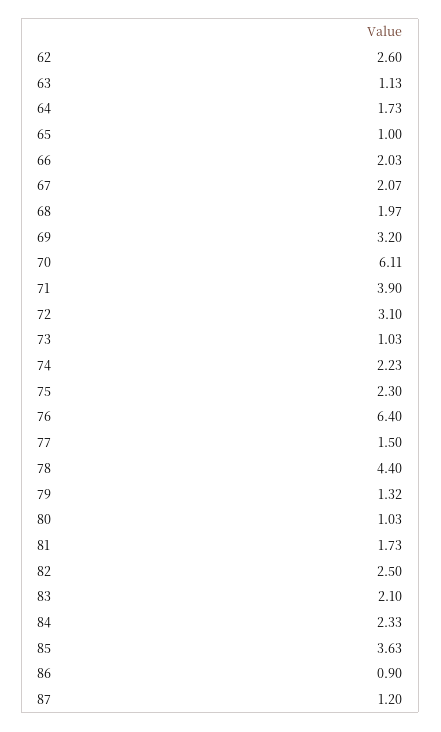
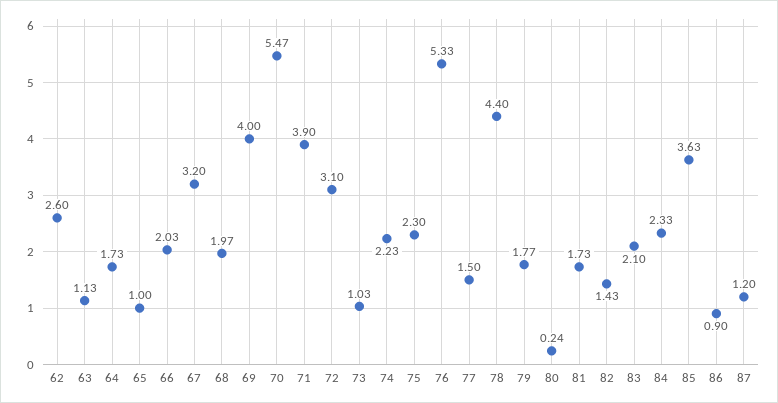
67: 2.07 -> 3.2
69: 3.2 -> 4
70: 6.11 -> 5.47
76: 6.4 -> 5.33
79: 1.32 -> 1.77
80: 1.03 -> 0.24
82: 2.5 -> 1.43

